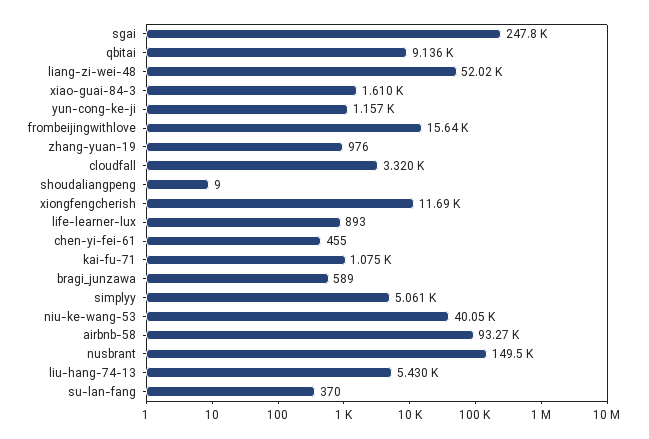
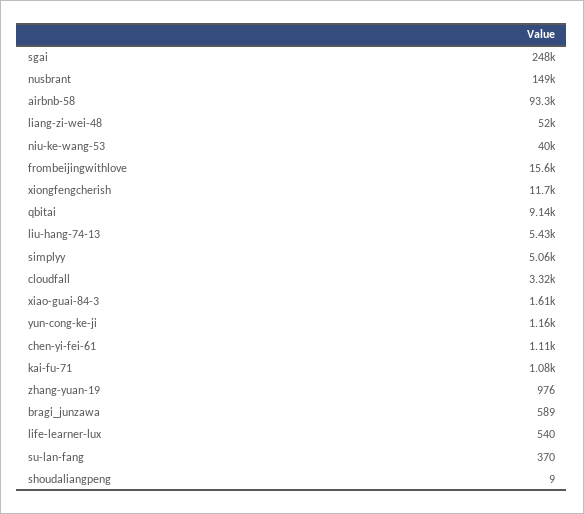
life-learner-lux: 893 -> 540
chen-yi-fei-61: 455 -> 1110

